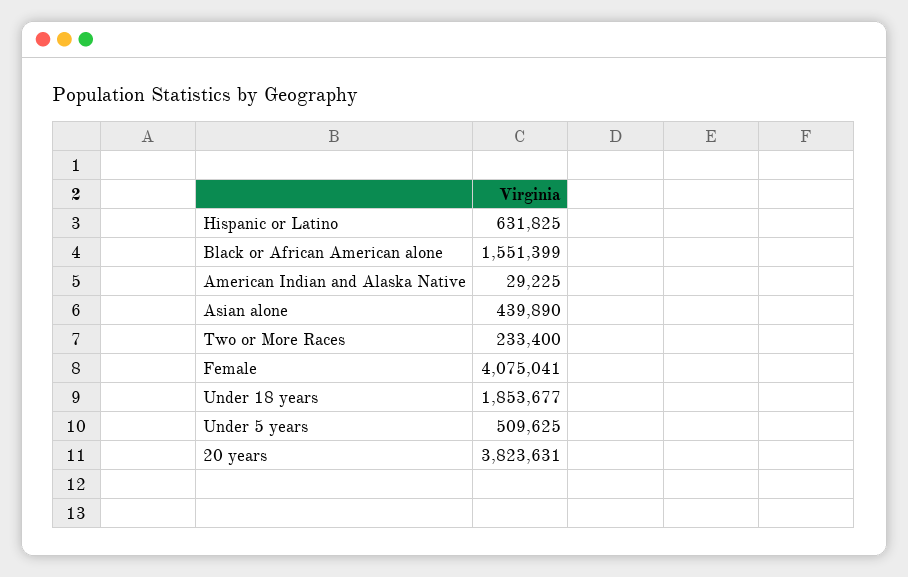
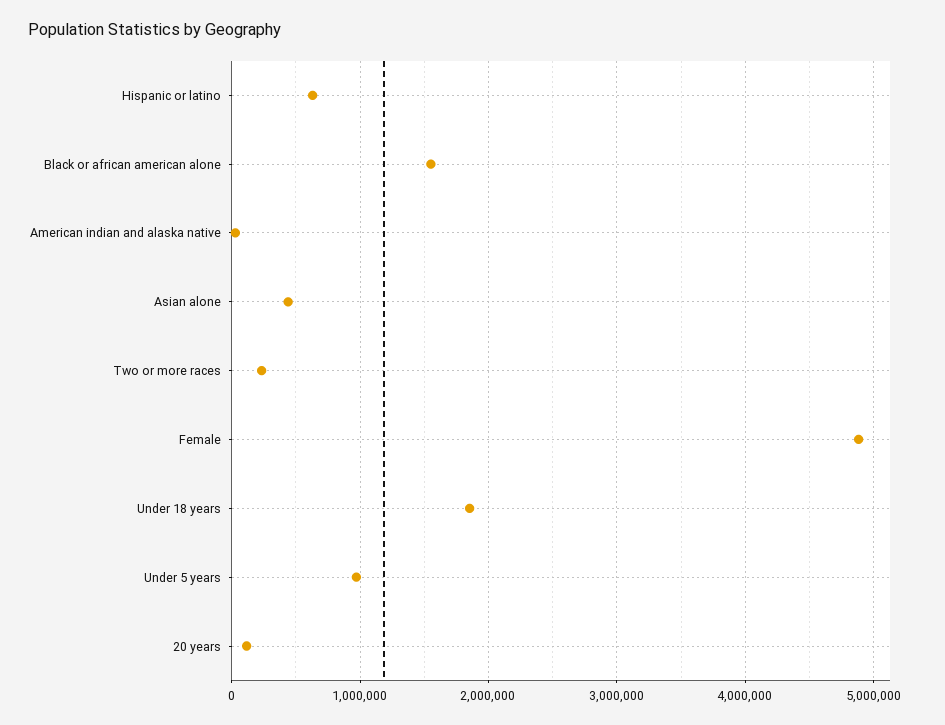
Female: 4075041 -> 4900000
Under 5 years: 509625 -> 1000000
20 years: 3823631 -> 100000

